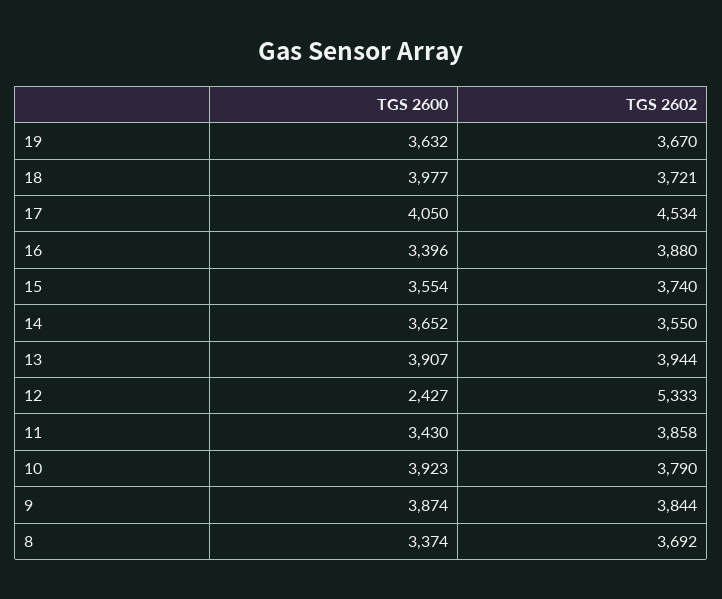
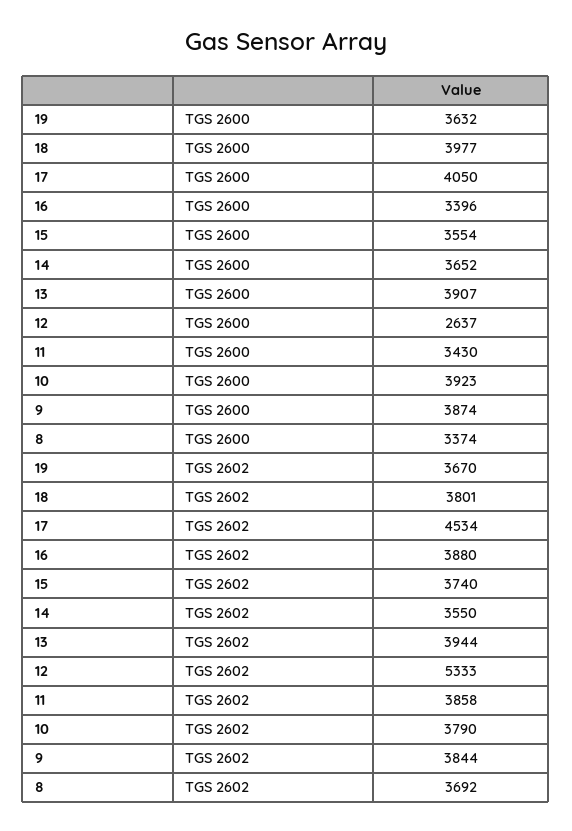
TGS 2602, 18: 3721 -> 3801
TGS 2600, 12: 2427 -> 2637

